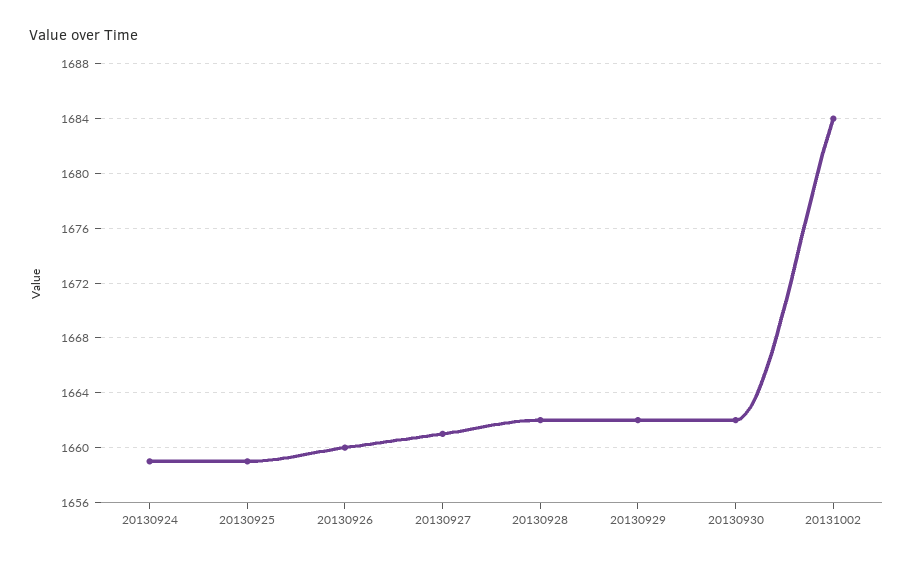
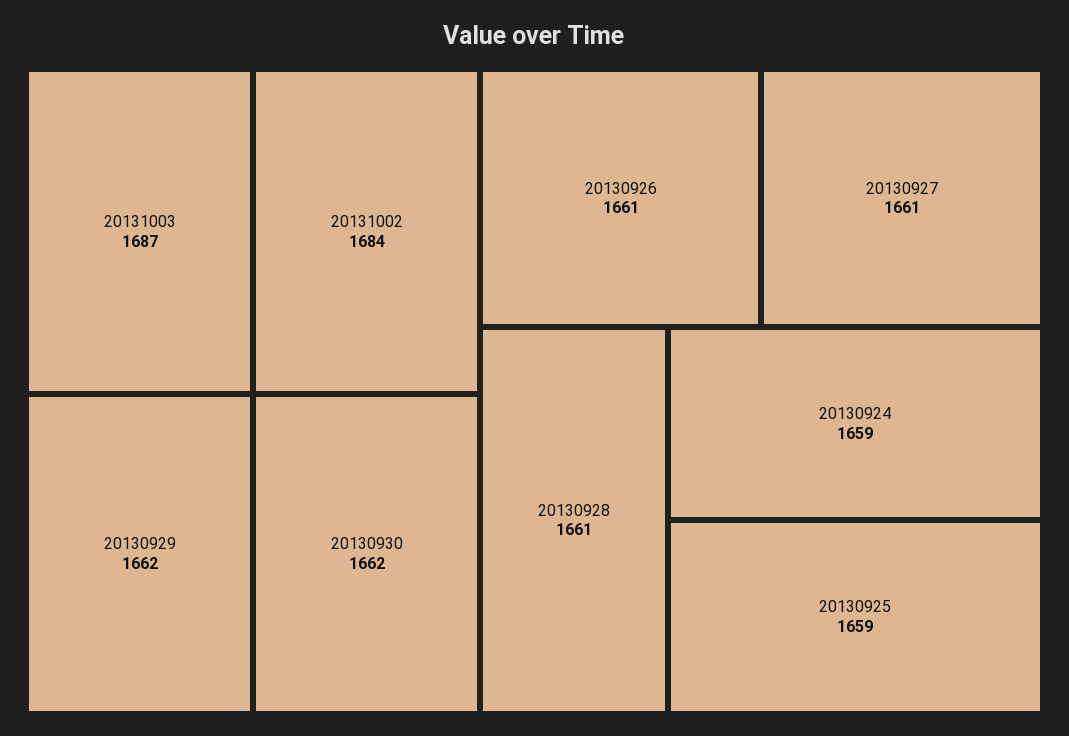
20130926: 1660 -> 1661
20130928: 1662 -> 1661
20131003: none -> 1687

